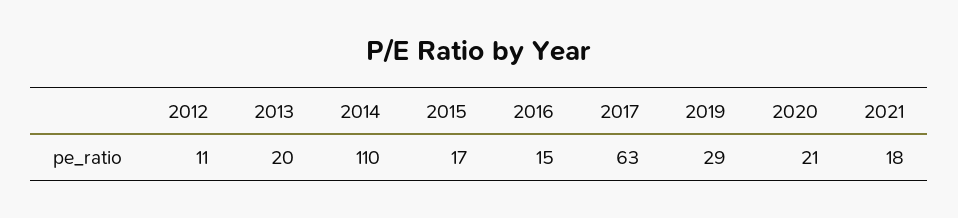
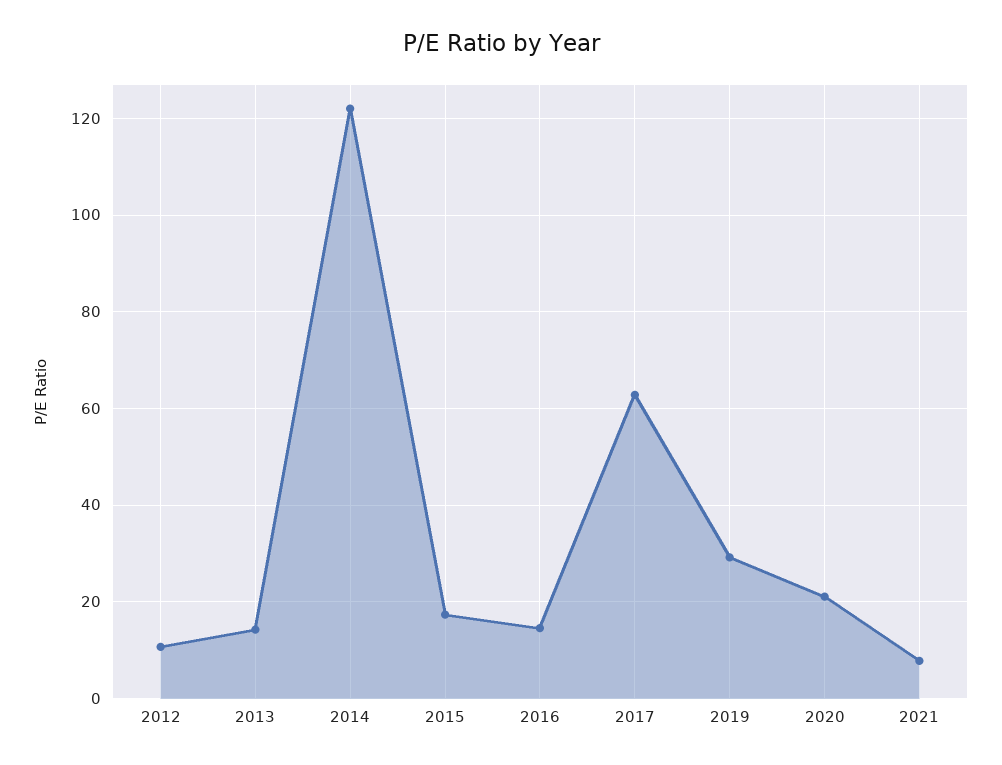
2013: 20 -> 14
2014: 110 -> 122
2021: 18 -> 8

